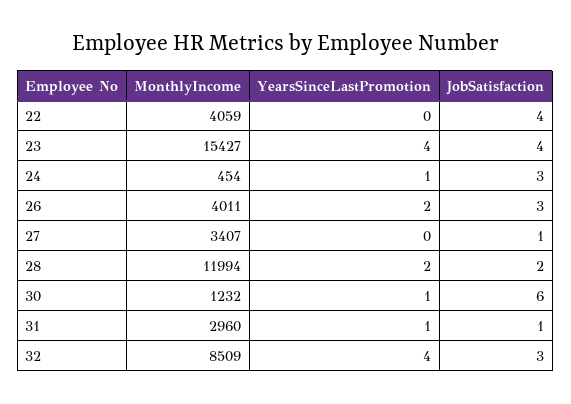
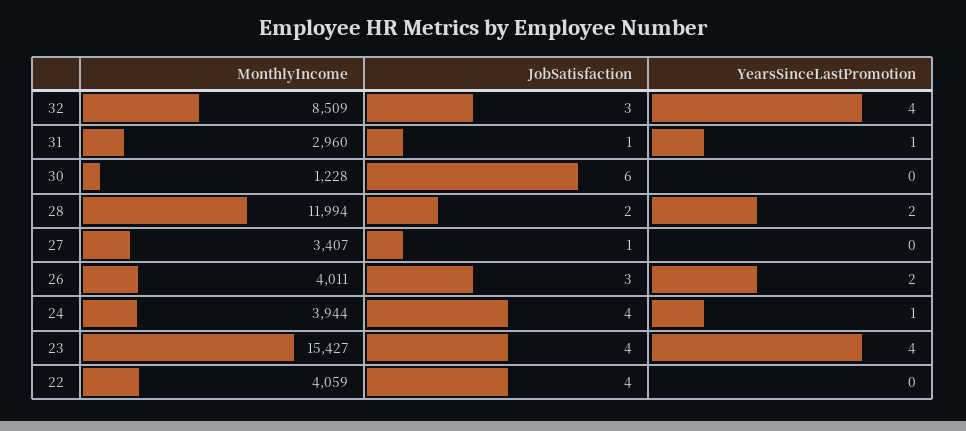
MonthlyIncome, 24: 454 -> 3944
JobSatisfaction, 24: 3 -> 4
MonthlyIncome, 30: 1232 -> 1228
YearsSinceLastPromotion, 30: 1 -> 0

